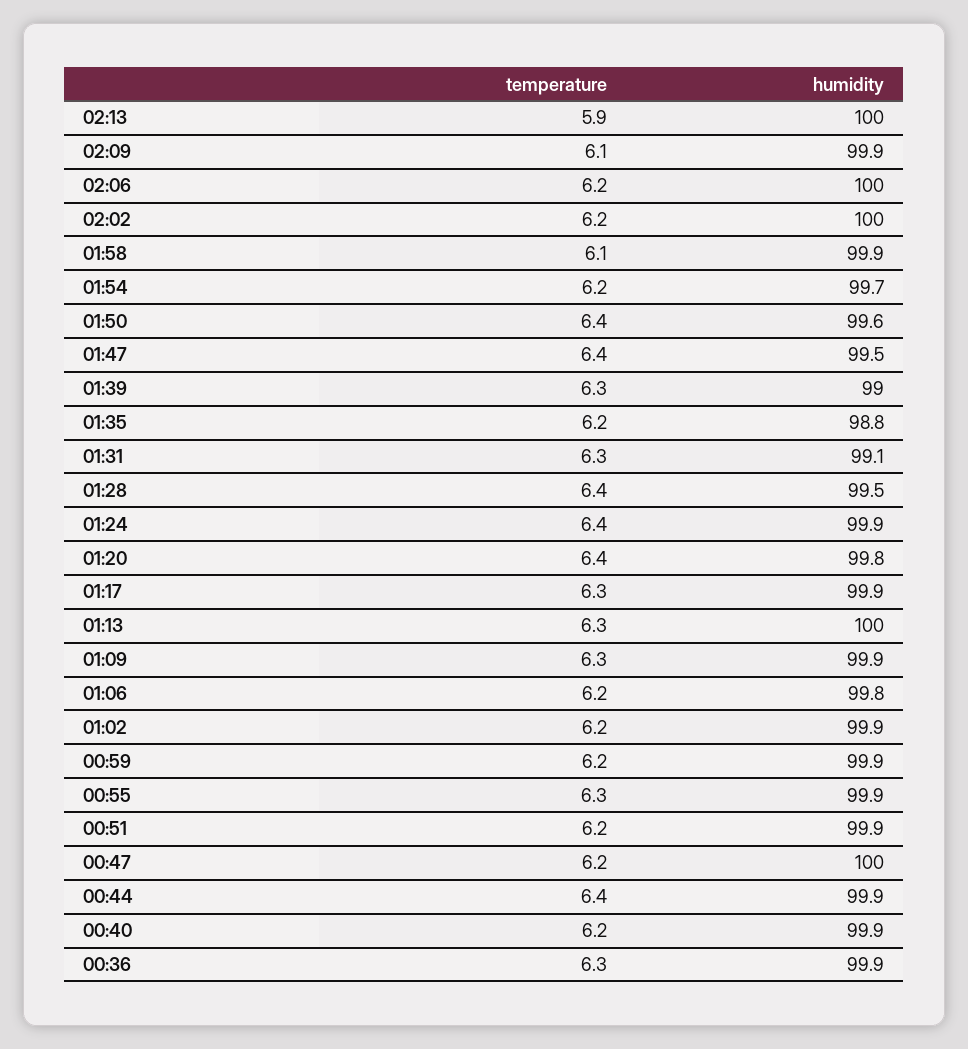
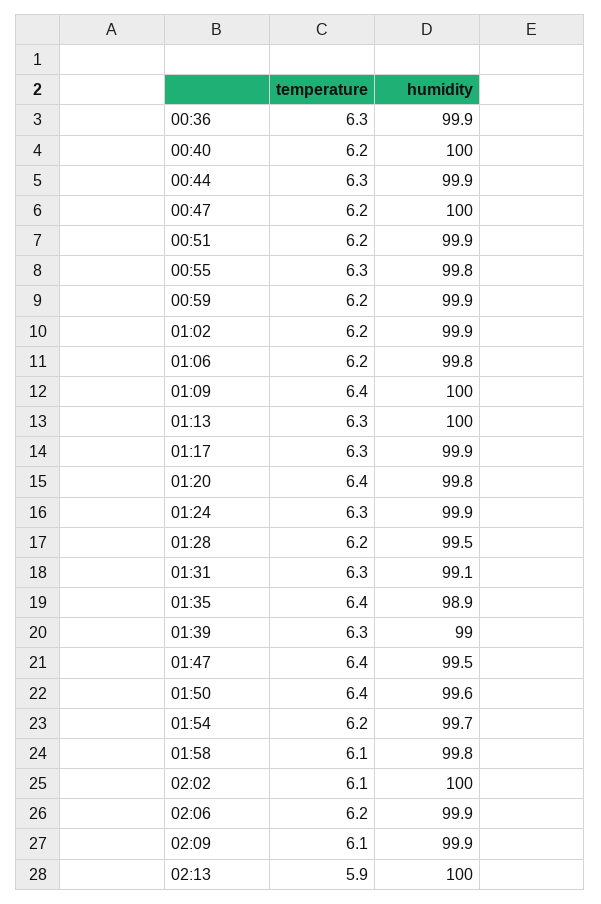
humidity, 02:06: 100 -> 99.9
temperature, 02:02: 6.2 -> 6.1
humidity, 01:58: 99.9 -> 99.8
temperature, 01:35: 6.2 -> 6.4
humidity, 01:35: 98.8 -> 98.9
temperature, 01:28: 6.4 -> 6.2
temperature, 01:24: 6.4 -> 6.3
temperature, 01:09: 6.3 -> 6.4
humidity, 01:09: 99.9 -> 100
humidity, 00:55: 99.9 -> 99.8
temperature, 00:44: 6.4 -> 6.3
humidity, 00:40: 99.9 -> 100

